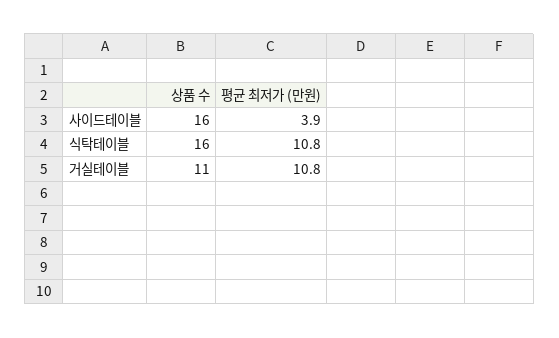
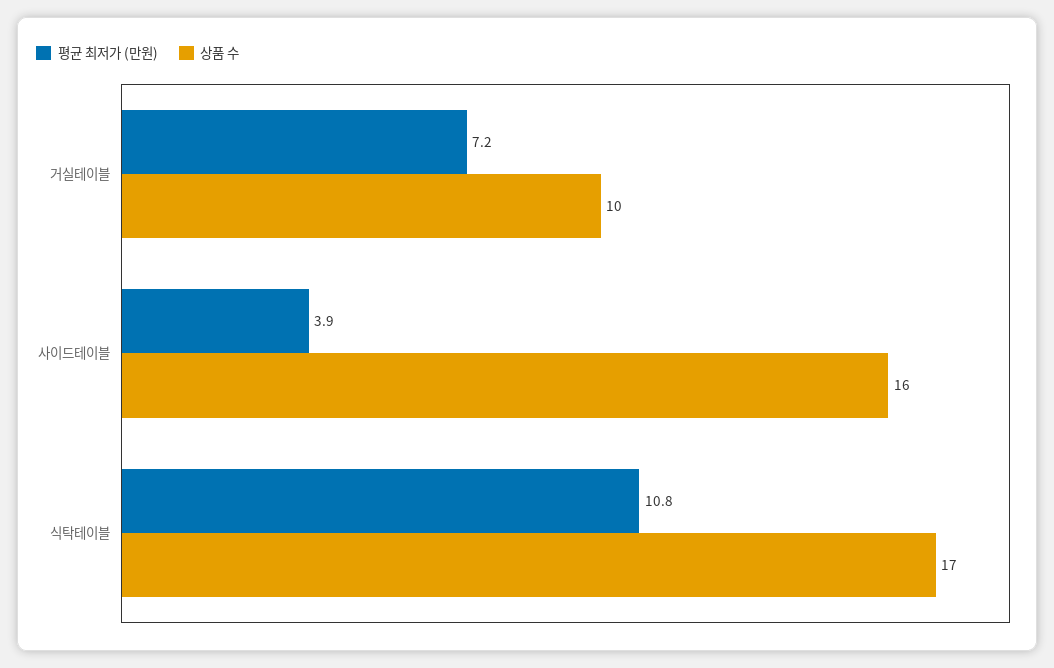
상품 수, 식탁테이블: 16 -> 17
상품 수, 거실테이블: 11 -> 10
평균 최저가 (만원), 거실테이블: 10.8 -> 7.2

